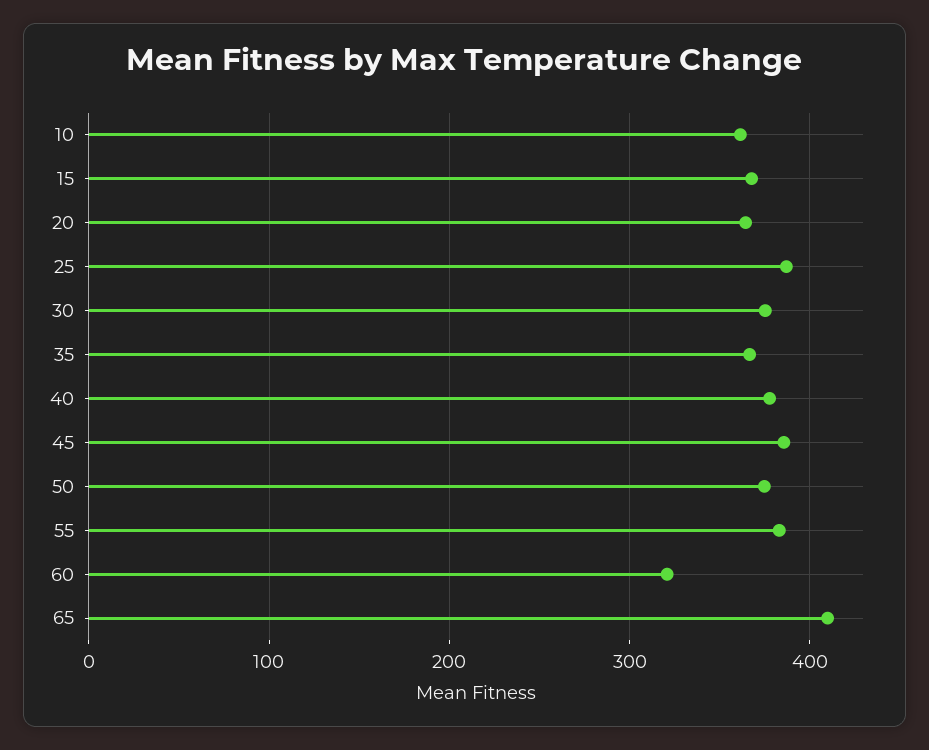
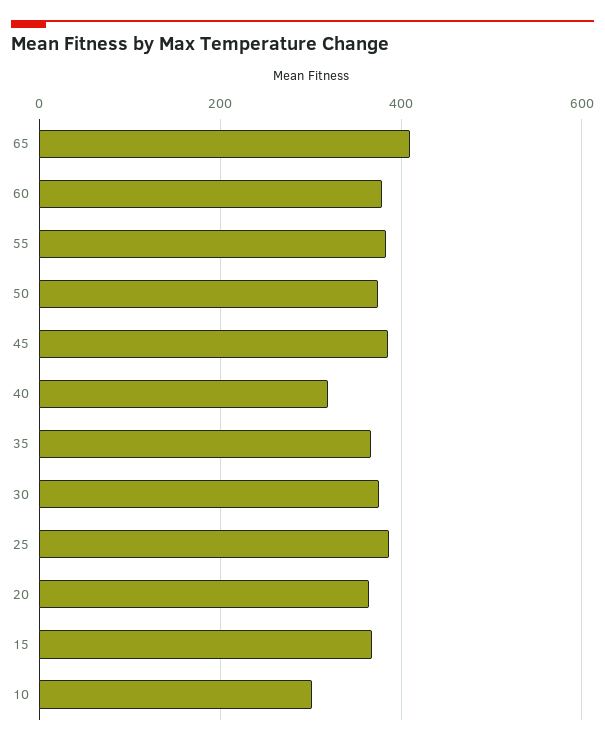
10: 360 -> 300
40: 380 -> 320
60: 320 -> 380

